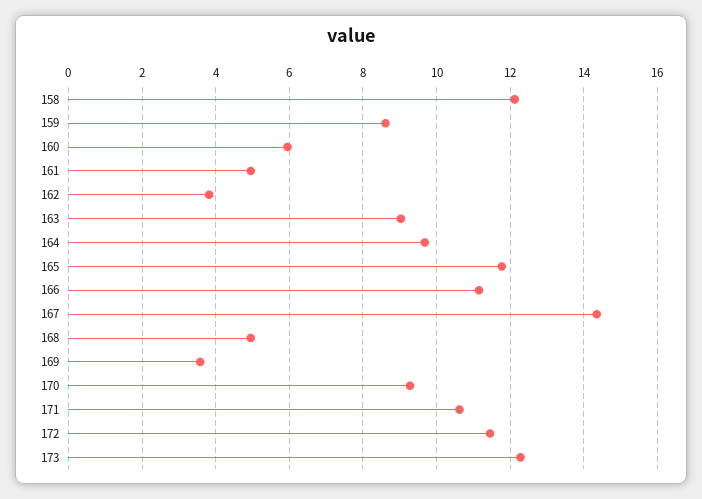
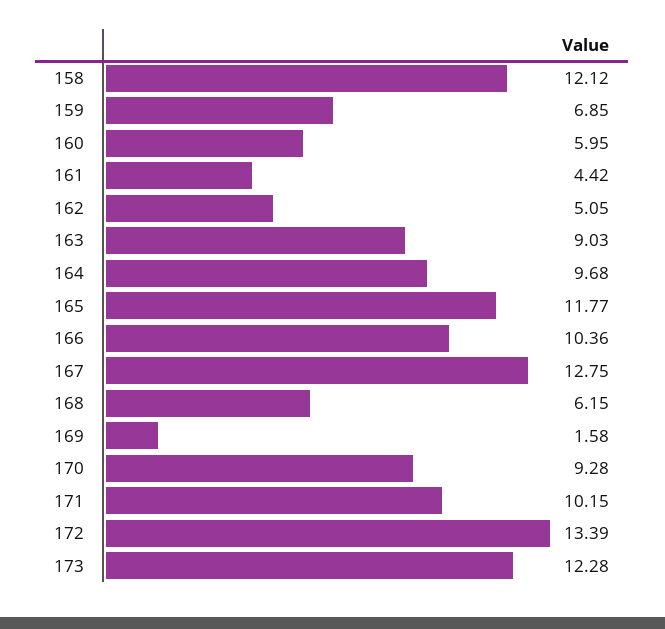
159: 8.6 -> 6.85
161: 5 -> 4.42
162: 3.8 -> 5.05
166: 11.2 -> 10.36
167: 14.4 -> 12.75
168: 5 -> 6.15
169: 3.6 -> 1.58
171: 10.6 -> 10.15
172: 11.4 -> 13.39

